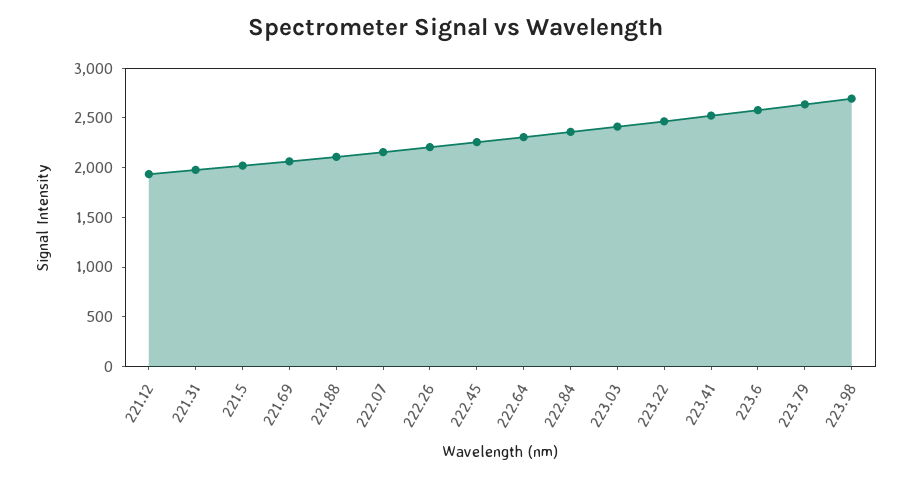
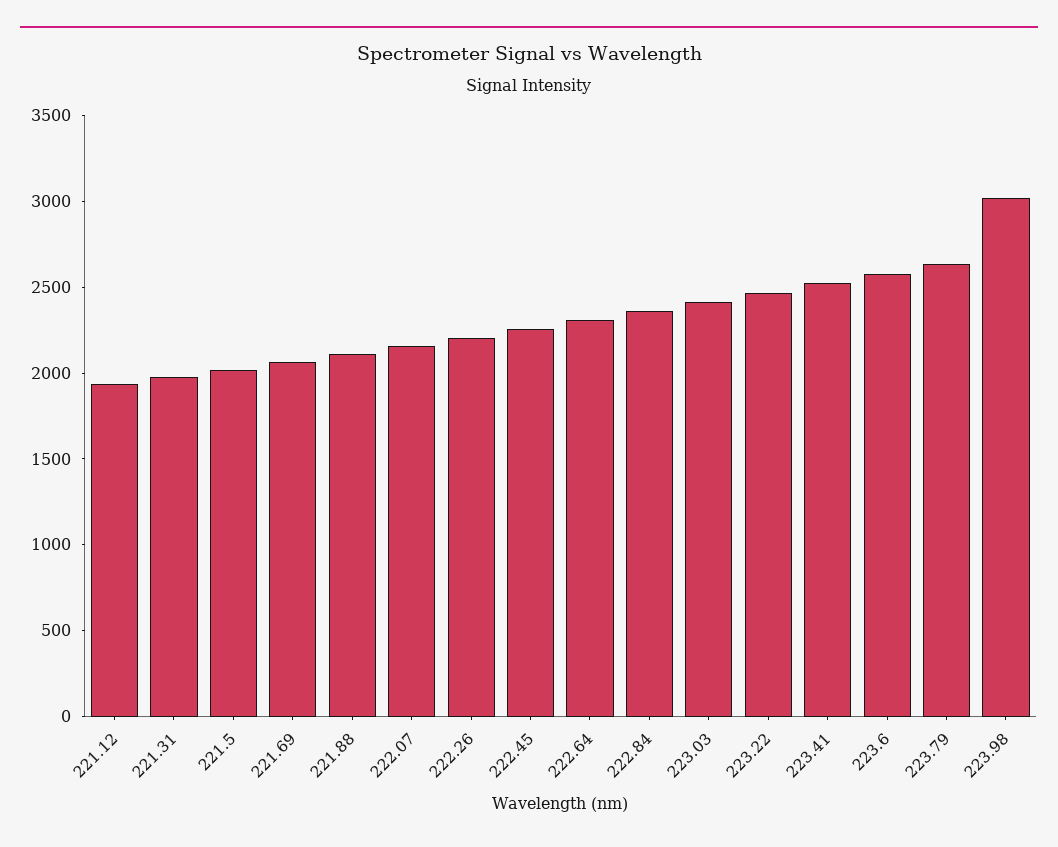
223.98: 2700 -> 3000

